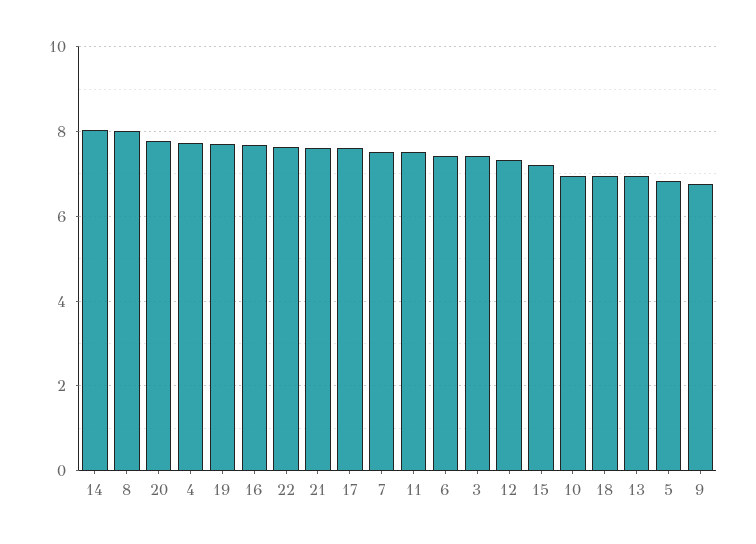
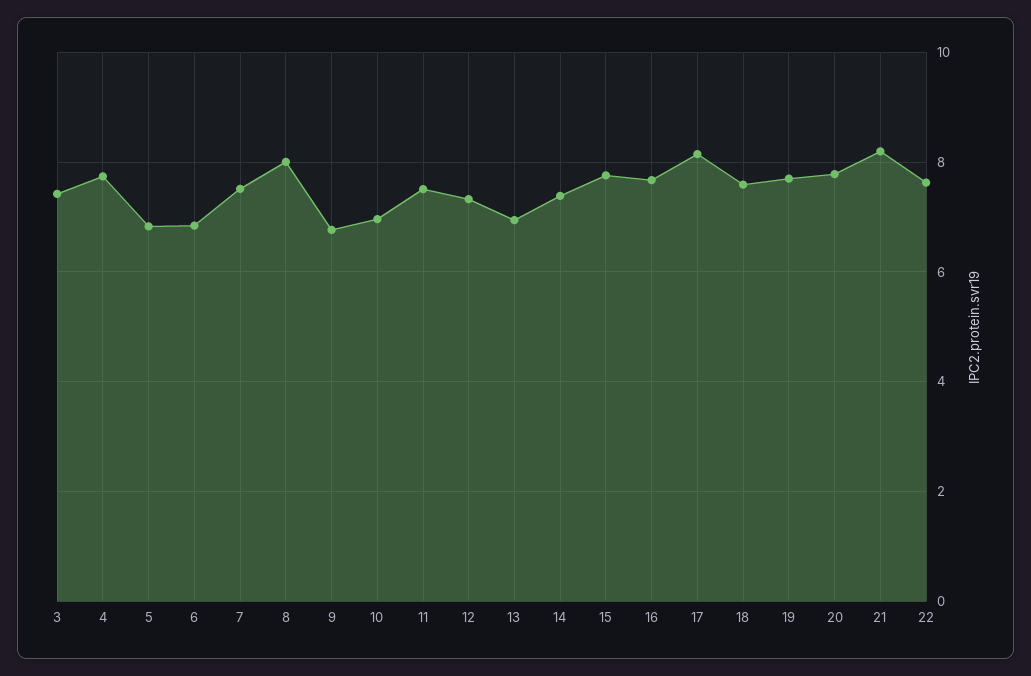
14: 8 -> 7.4
21: 7.6 -> 8.2
17: 7.6 -> 8.2
6: 7.4 -> 6.8
15: 7.2 -> 7.8
18: 7 -> 7.6

